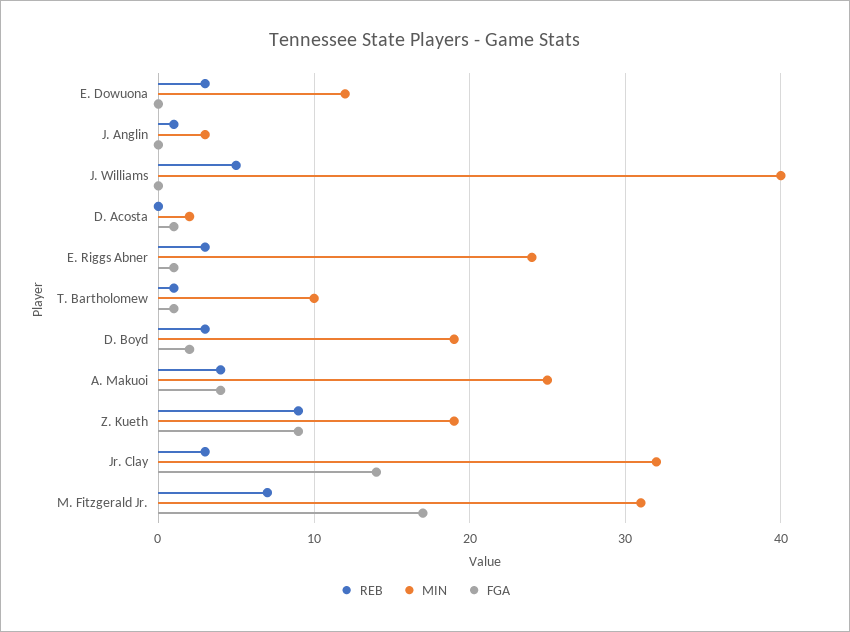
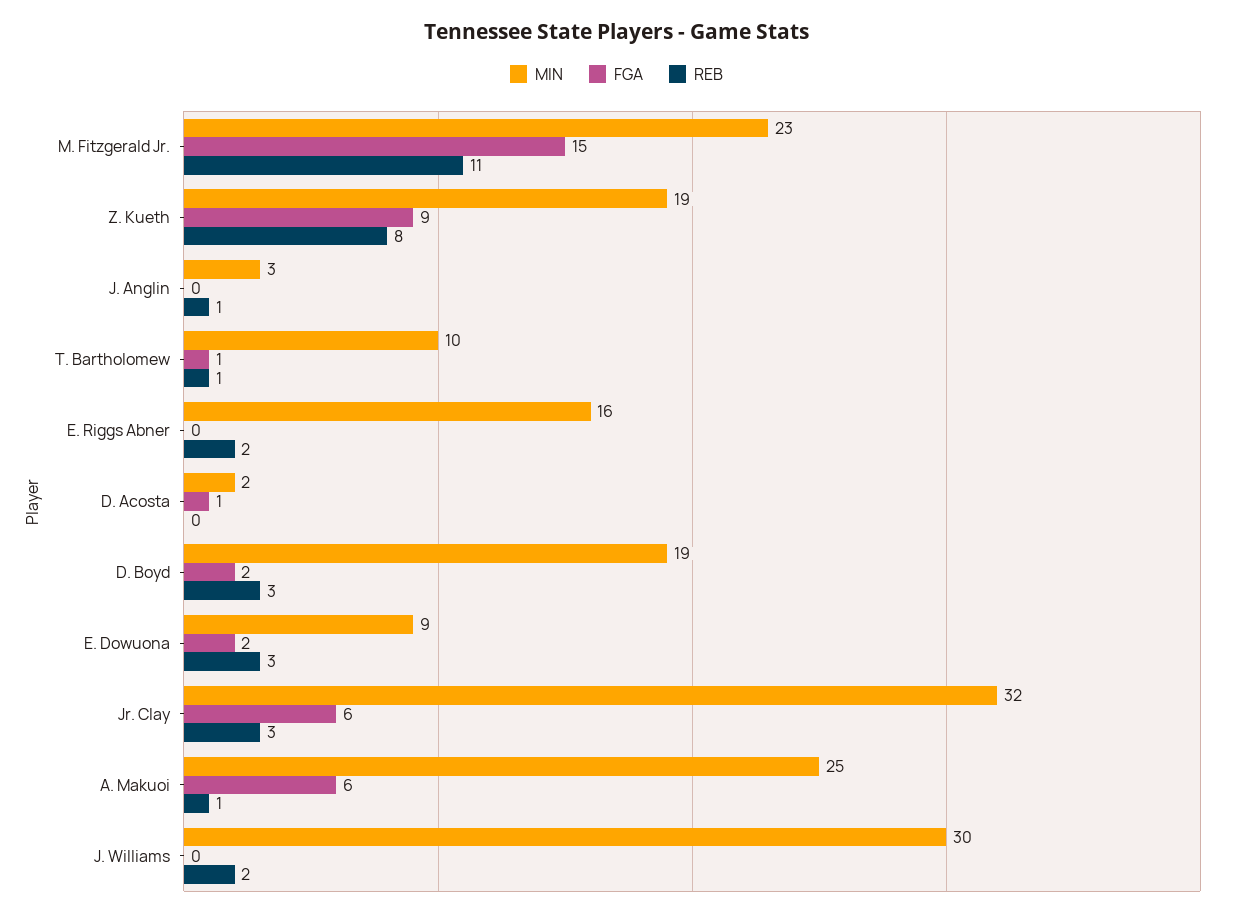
MIN, E. Dowuona: 12 -> 9
FGA, E. Dowuona: 0 -> 2
REB, J. Williams: 5 -> 2
MIN, J. Williams: 40 -> 30
REB, E. Riggs Abner: 3 -> 2
MIN, E. Riggs Abner: 24 -> 16
FGA, E. Riggs Abner: 1 -> 0
REB, A. Makuoi: 4 -> 1
FGA, A. Makuoi: 4 -> 6
REB, Z. Kueth: 9 -> 8
FGA, Jr. Clay: 14 -> 6
REB, M. Fitzgerald Jr.: 7 -> 11
MIN, M. Fitzgerald Jr.: 31 -> 23
FGA, M. Fitzgerald Jr.: 17 -> 15

